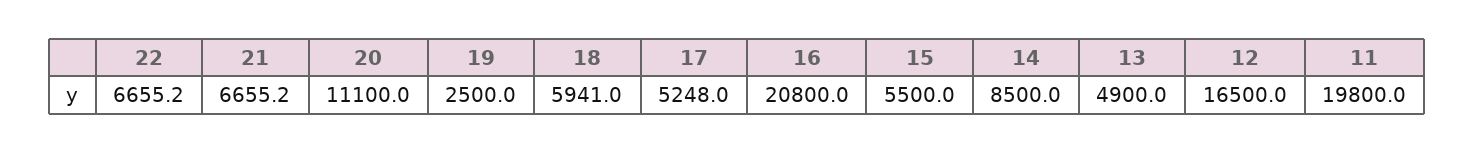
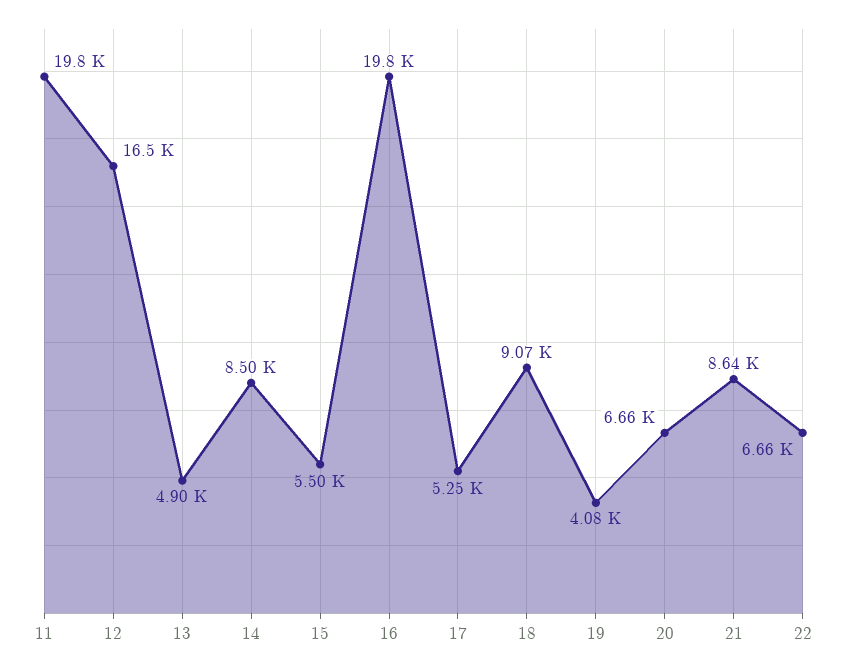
21: 6655.2 -> 8640
20: 11100 -> 6660
19: 2500 -> 4080
18: 5941 -> 9070
16: 20800 -> 19800

